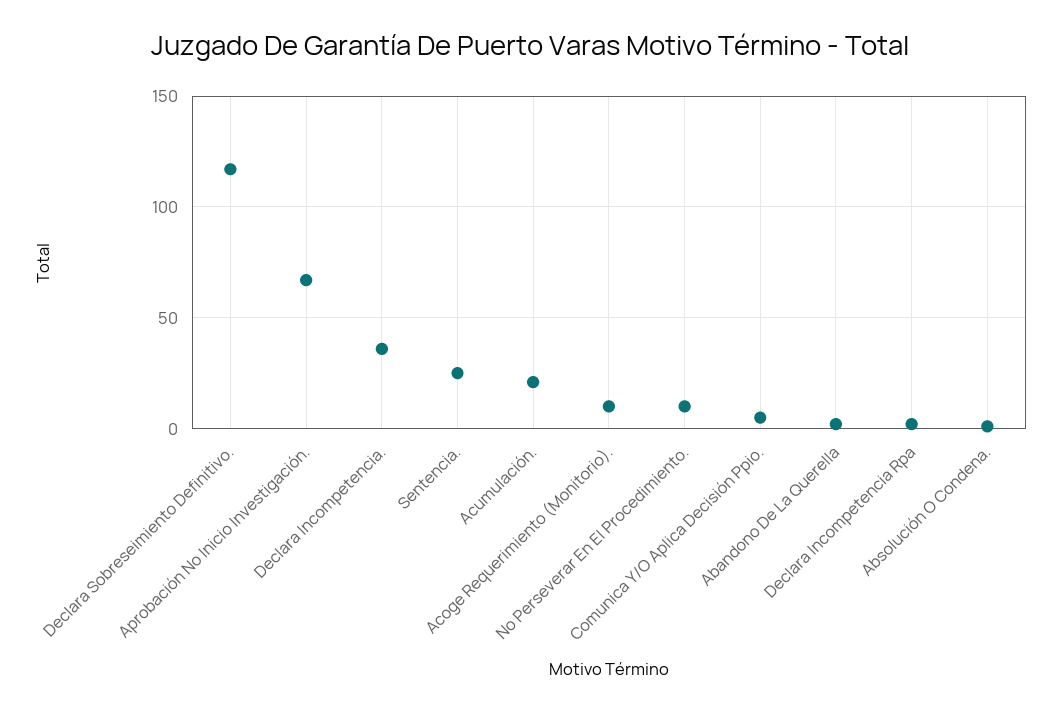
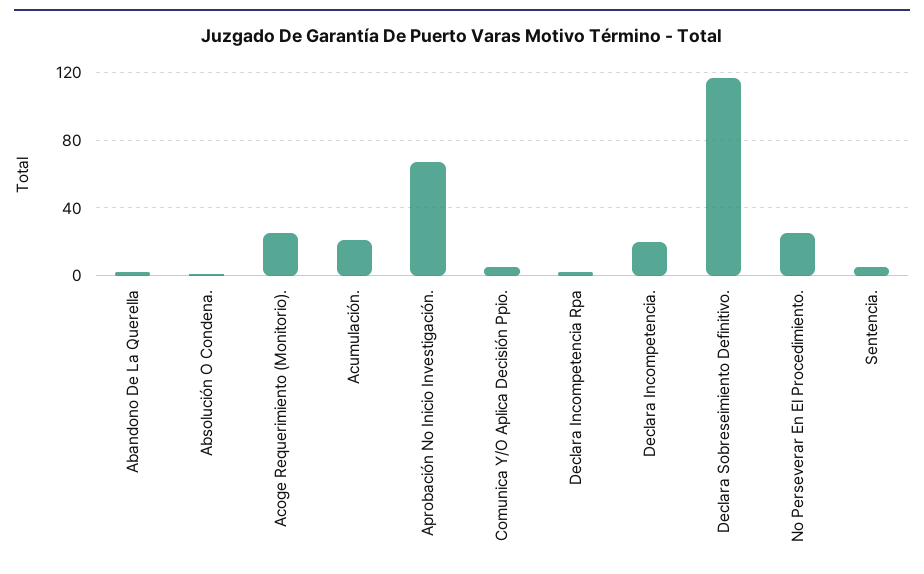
Declara Incompetencia.: 35 -> 20
Sentencia.: 25 -> 5
Acoge Requerimiento (Monitorio).: 10 -> 25
No Perseverar En El Procedimiento.: 10 -> 25

